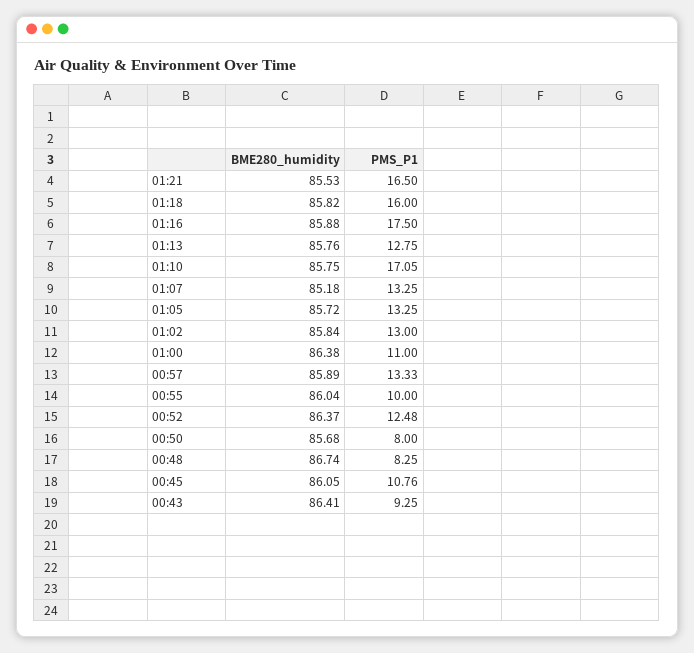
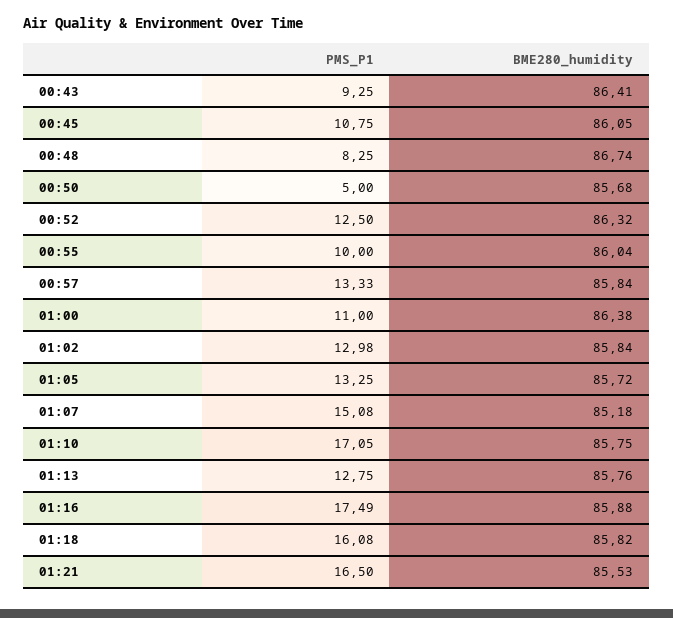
PMS_P1, 01:18: 16 -> 16.08
PMS_P1, 01:16: 17.5 -> 17.49
PMS_P1, 01:07: 13.25 -> 15.08
PMS_P1, 01:02: 13 -> 12.98
BME280_humidity, 00:57: 85.89 -> 85.84
BME280_humidity, 00:52: 86.37 -> 86.32
PMS_P1, 00:52: 12.48 -> 12.5
PMS_P1, 00:50: 8 -> 5
PMS_P1, 00:45: 10.76 -> 10.75

